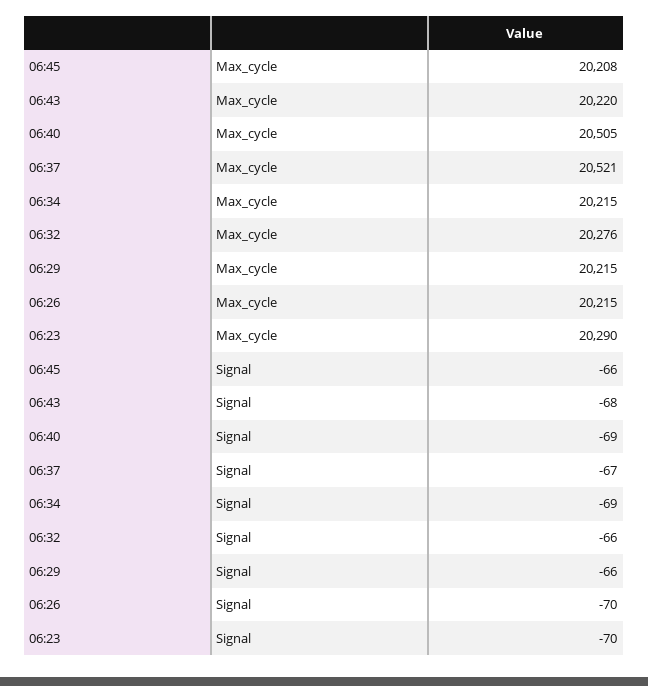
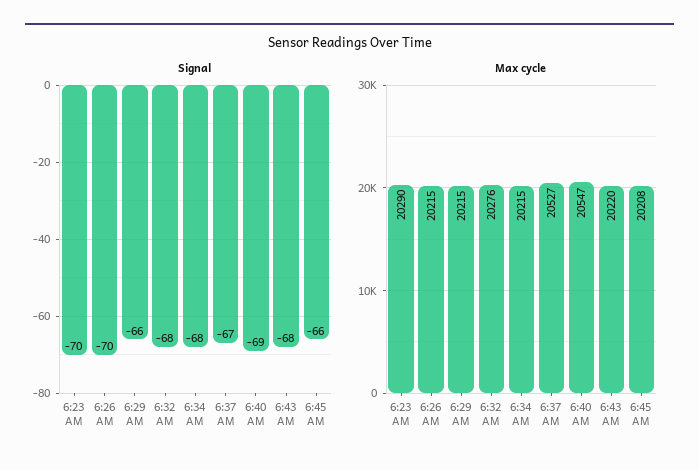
Max_cycle, 06:40: 20505 -> 20547
Max_cycle, 06:37: 20521 -> 20527
Signal, 06:34: -69 -> -68
Signal, 06:32: -66 -> -68

